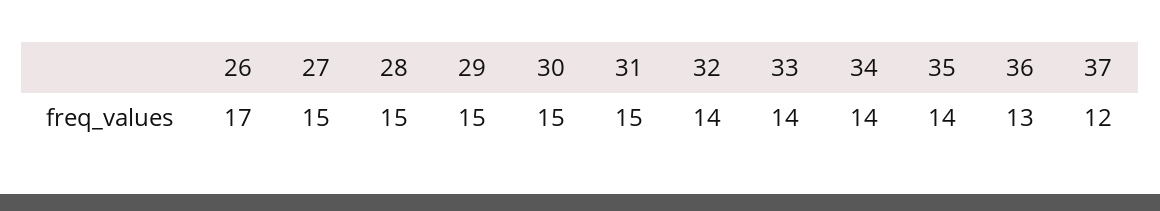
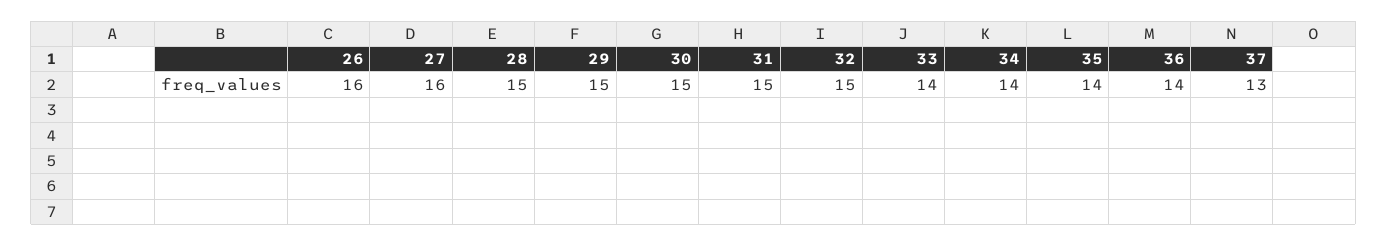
26: 17 -> 16
27: 15 -> 16
32: 14 -> 15
36: 13 -> 14
37: 12 -> 13

